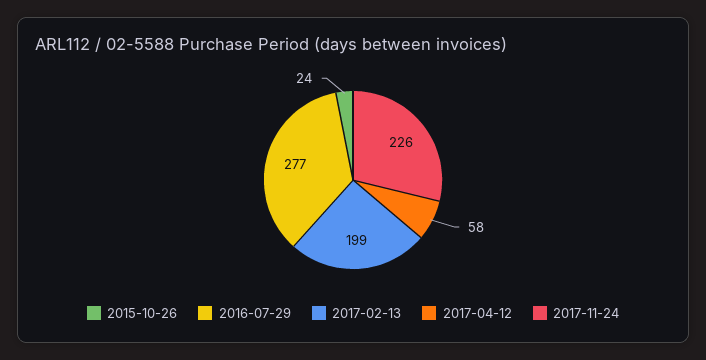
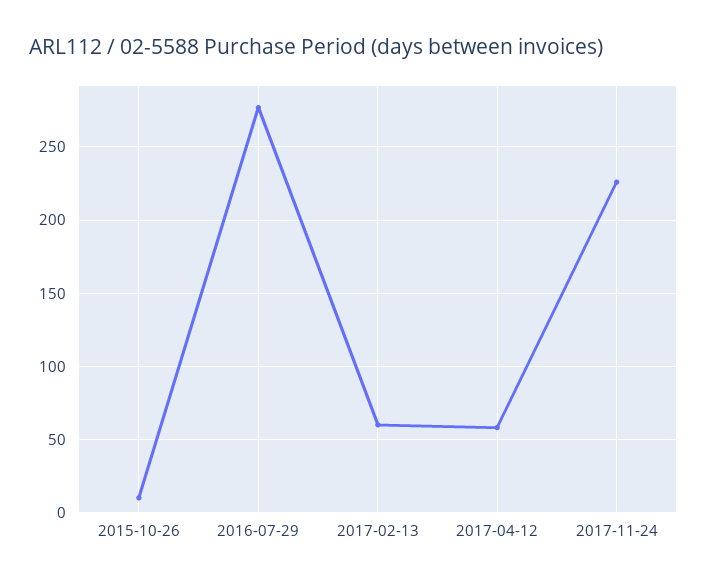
2015-10-26: 24 -> 10
2017-02-13: 199 -> 60

